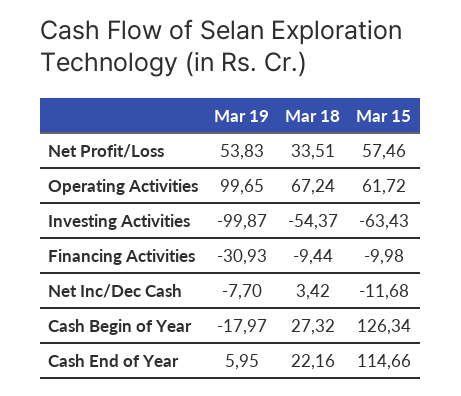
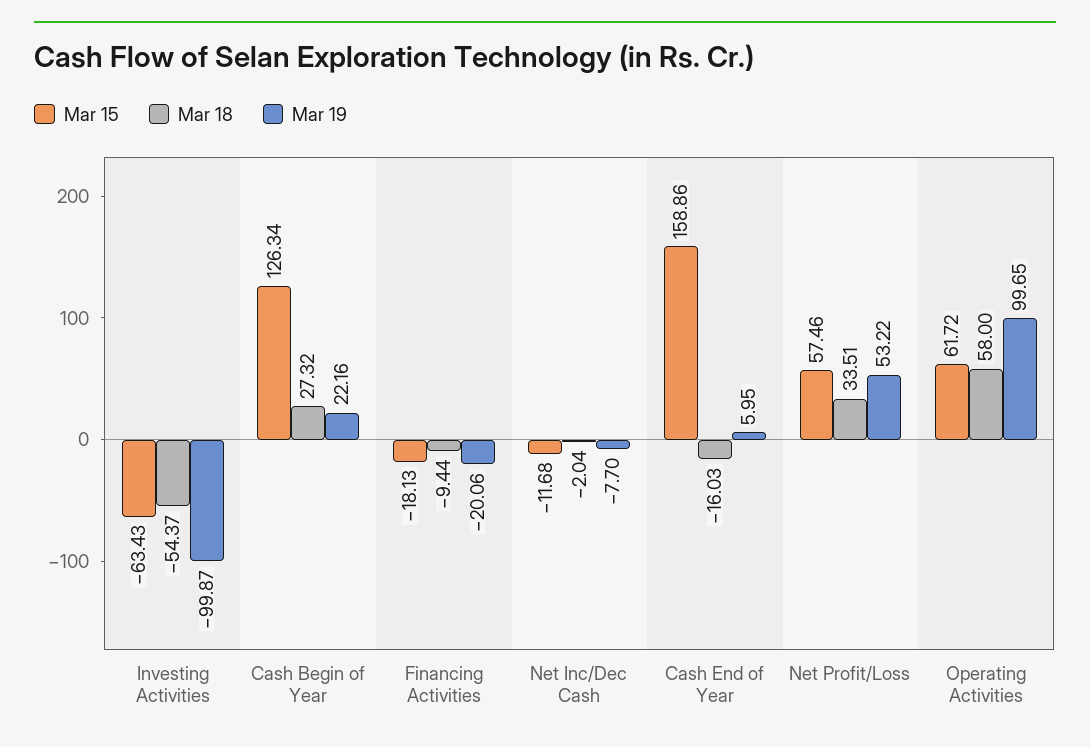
Mar 19, Net Profit/Loss: 53.83 -> 53.22
Mar 18, Operating Activities: 67.24 -> 58
Mar 19, Financing Activities: -30.93 -> -20.06
Mar 15, Financing Activities: -9.98 -> -18.13
Mar 18, Net Inc/Dec Cash: 3.42 -> -2.04
Mar 19, Cash Begin of Year: -17.97 -> 22.16
Mar 18, Cash End of Year: 22.16 -> -16.03
Mar 15, Cash End of Year: 114.66 -> 158.86

